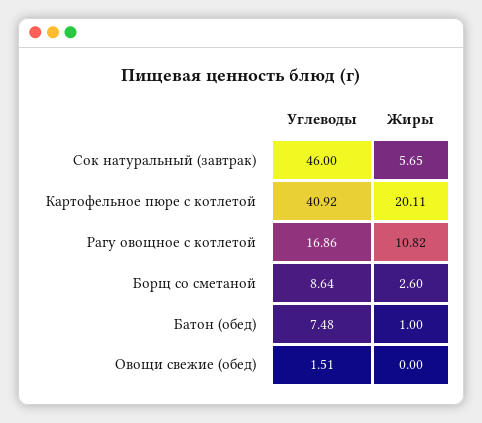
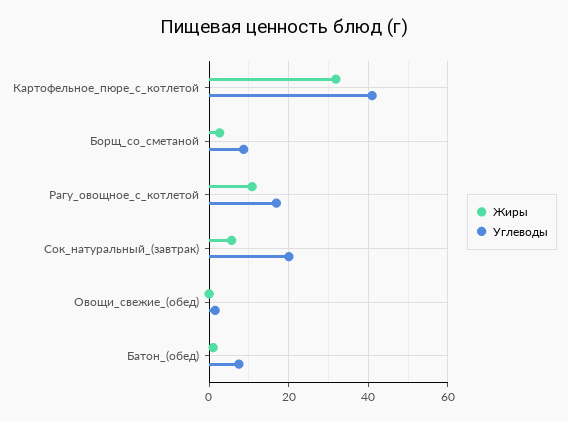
Углеводы, Сок натуральный (завтрак): 46 -> 20
Жиры, Картофельное пюре с котлетой: 20.11 -> 32

